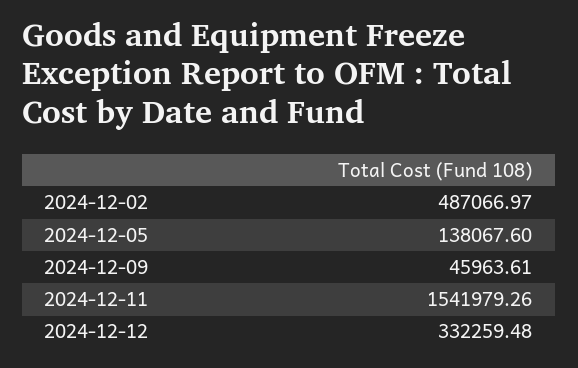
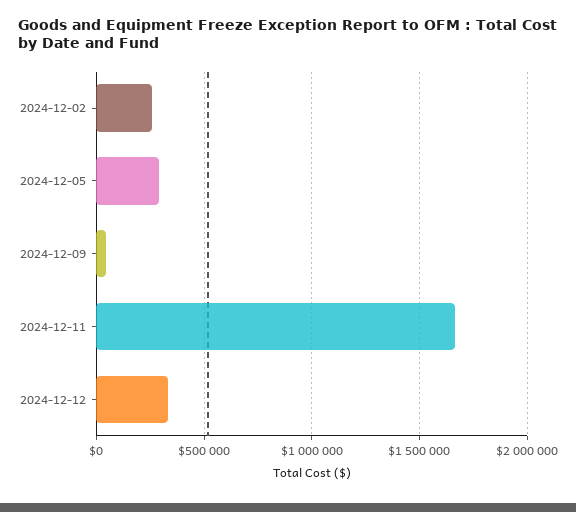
2024-12-02: 487066.97 -> 250000
2024-12-05: 138067.6 -> 300000
2024-12-11: 1541979.26 -> 1650000

